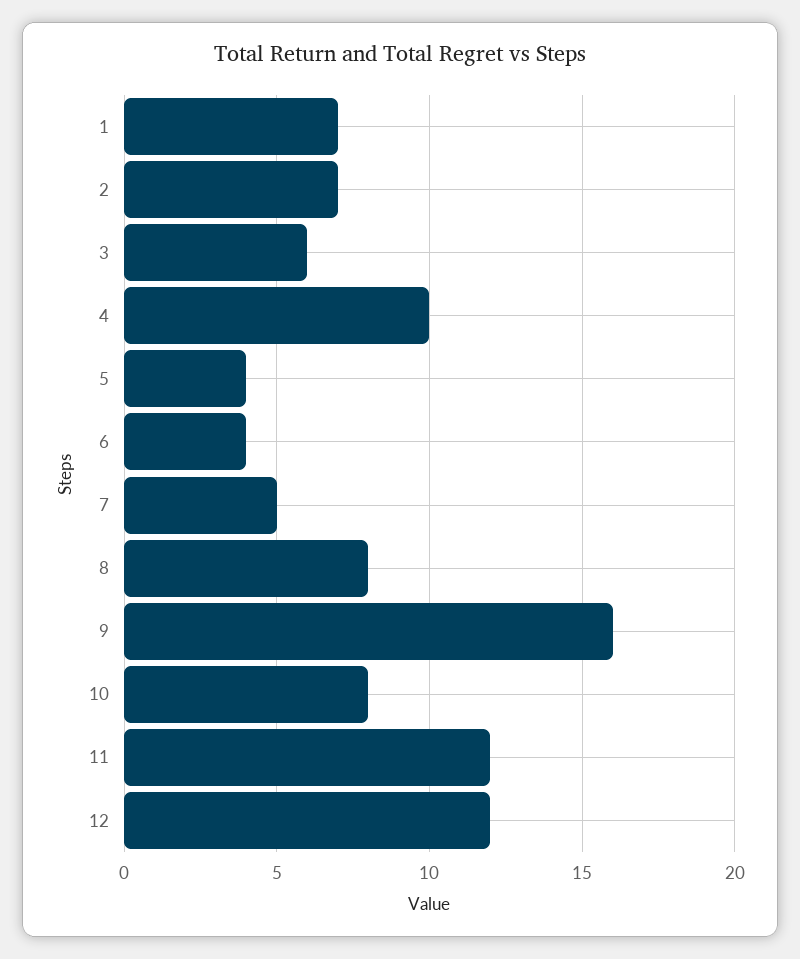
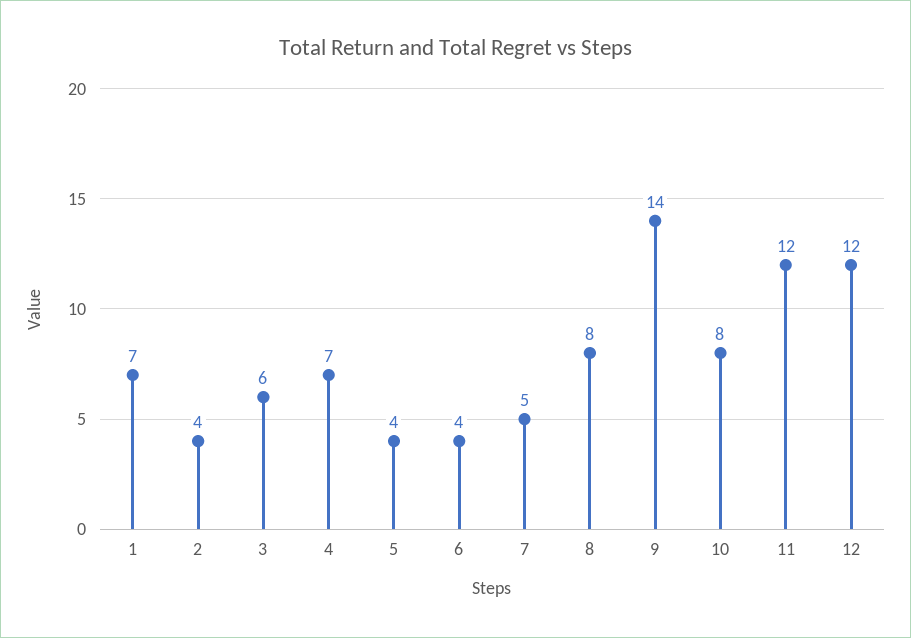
2: 7 -> 4
4: 10 -> 7
9: 16 -> 14

